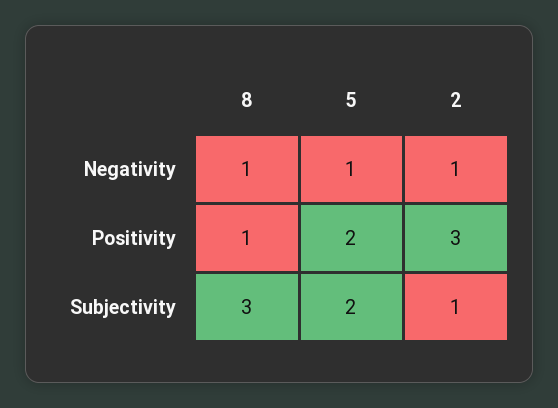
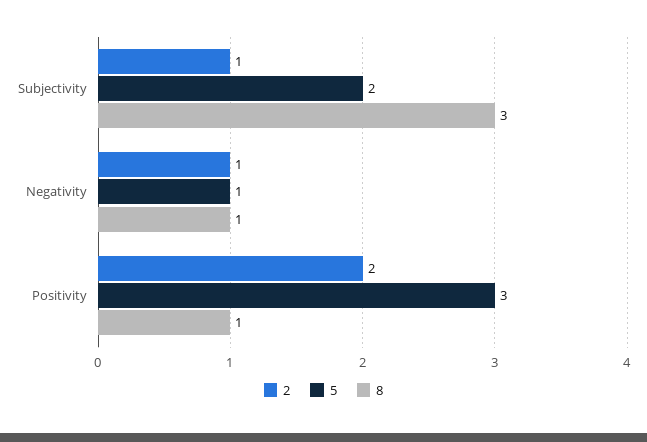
5, Positivity: 2 -> 3
2, Positivity: 3 -> 2

